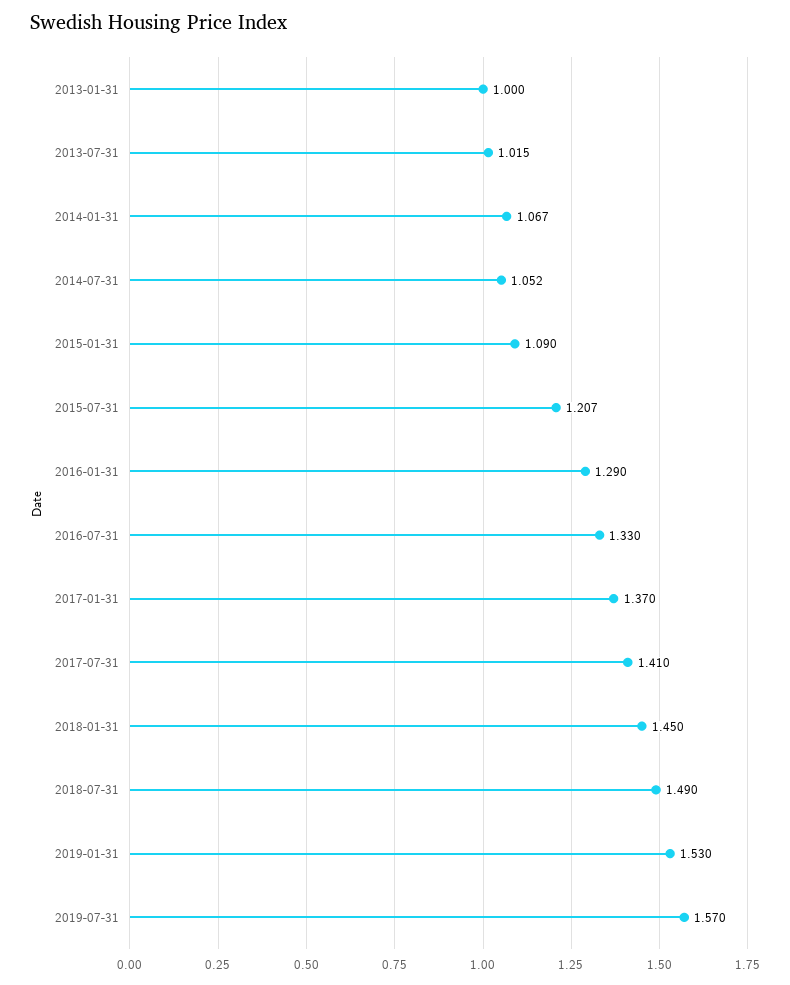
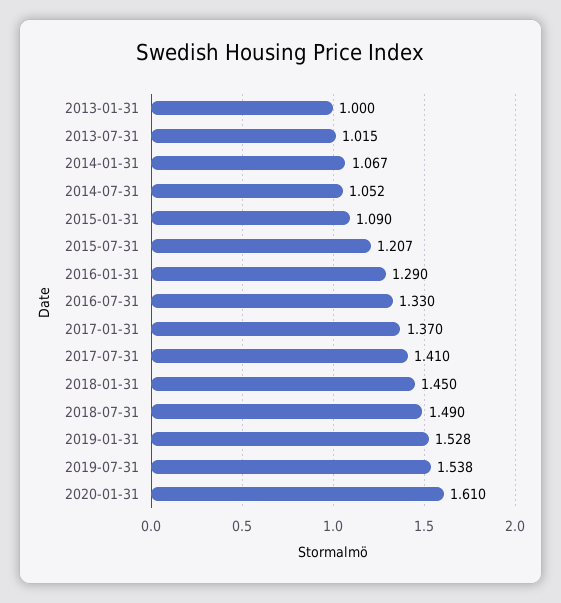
2019-01-31: 1.53 -> 1.528
2019-07-31: 1.57 -> 1.538
2020-01-31: none -> 1.61

